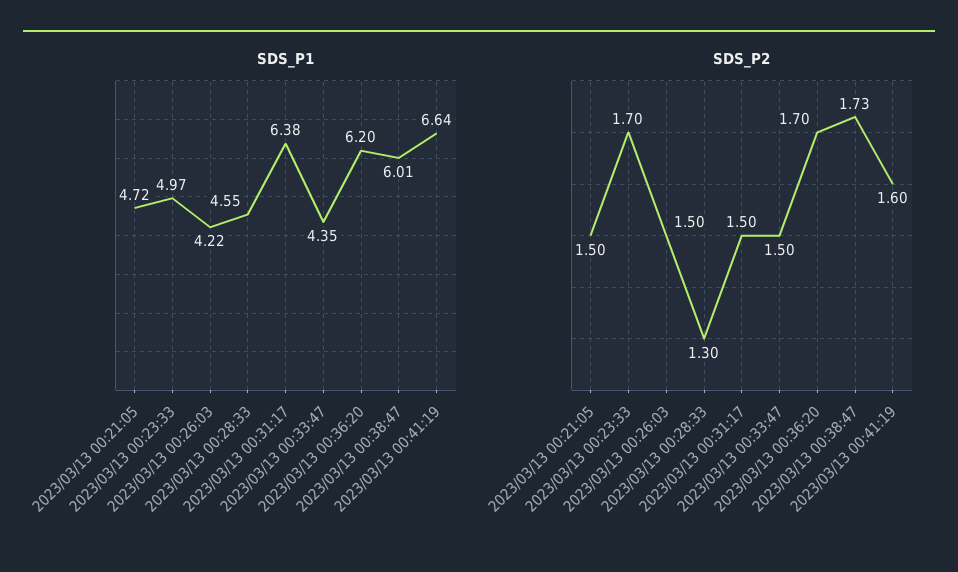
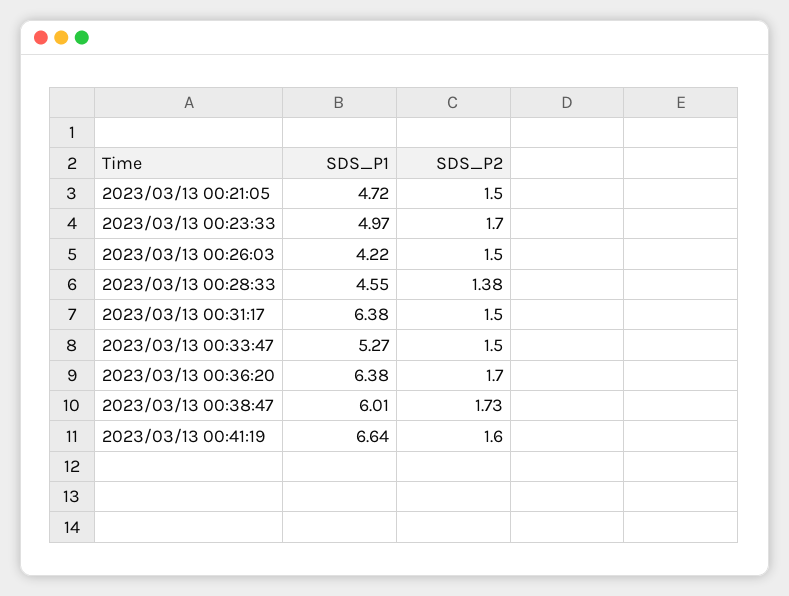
SDS_P1, 2023/03/13 00:33:47: 4.35 -> 5.27
SDS_P1, 2023/03/13 00:36:20: 6.2 -> 6.38
SDS_P2, 2023/03/13 00:28:33: 1.3 -> 1.38

